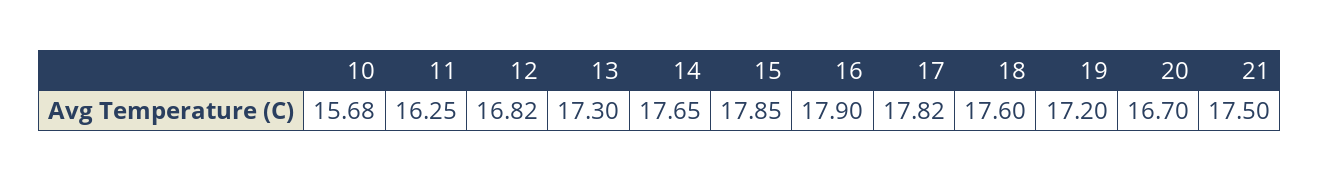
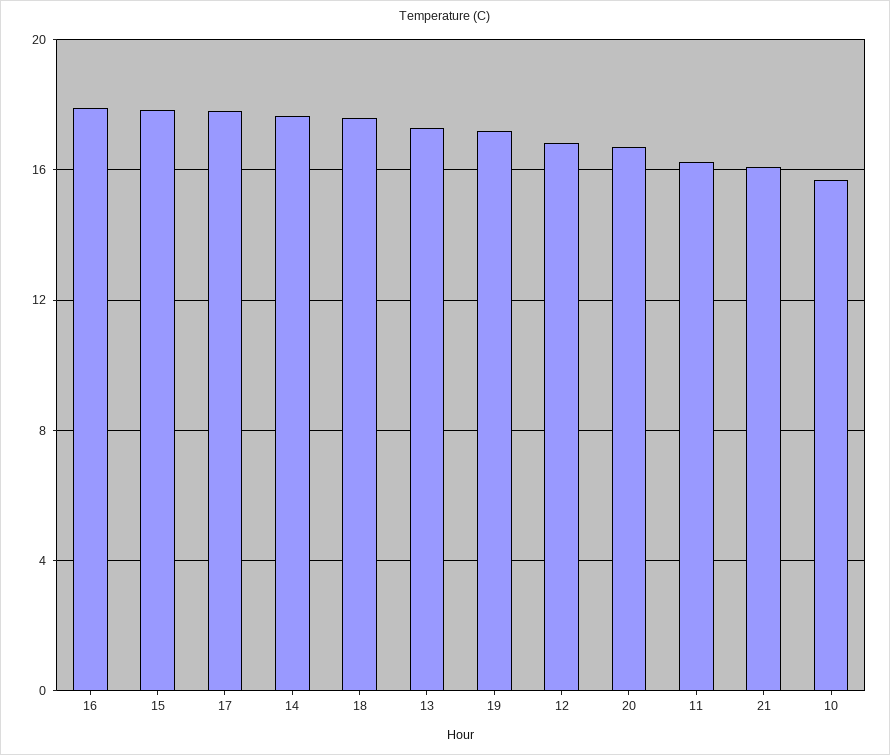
21: 17.5 -> 16

